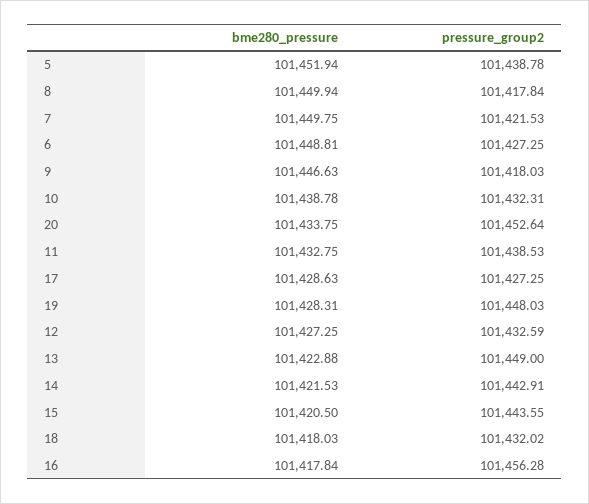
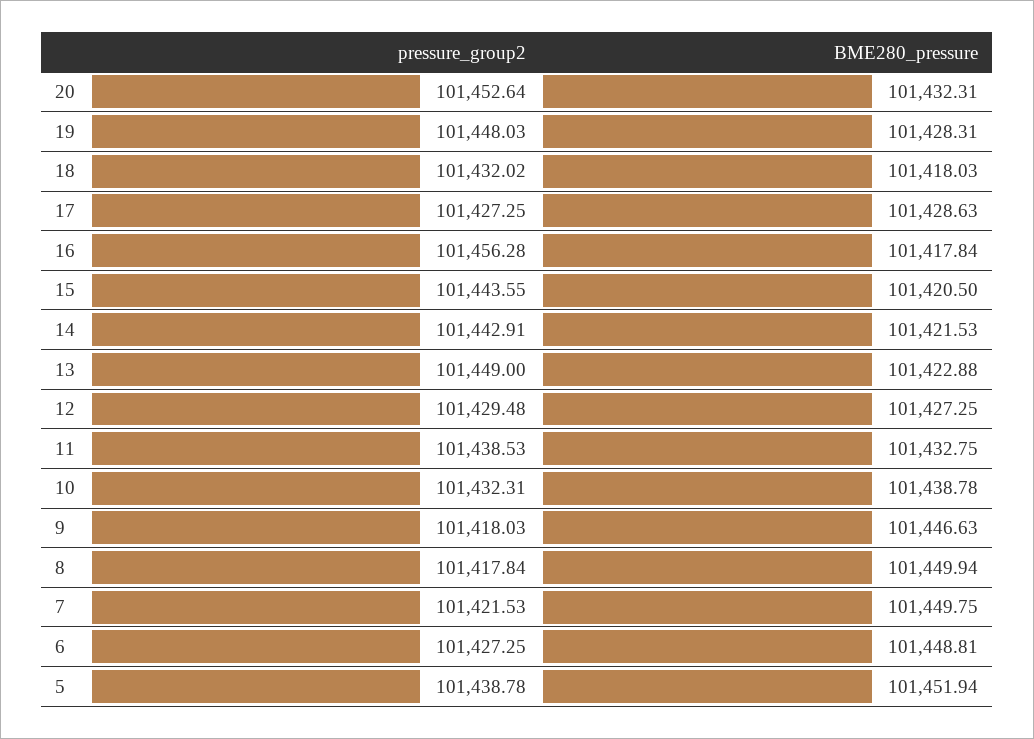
bme280_pressure, 20: 101433.75 -> 101432.31
pressure_group2, 12: 101432.59 -> 101429.48

